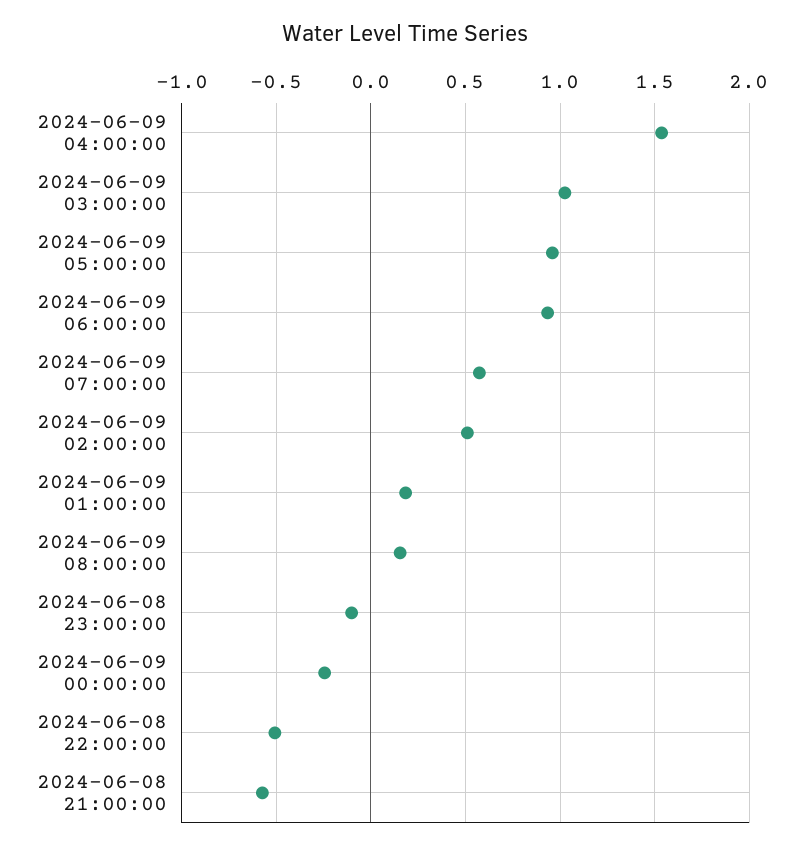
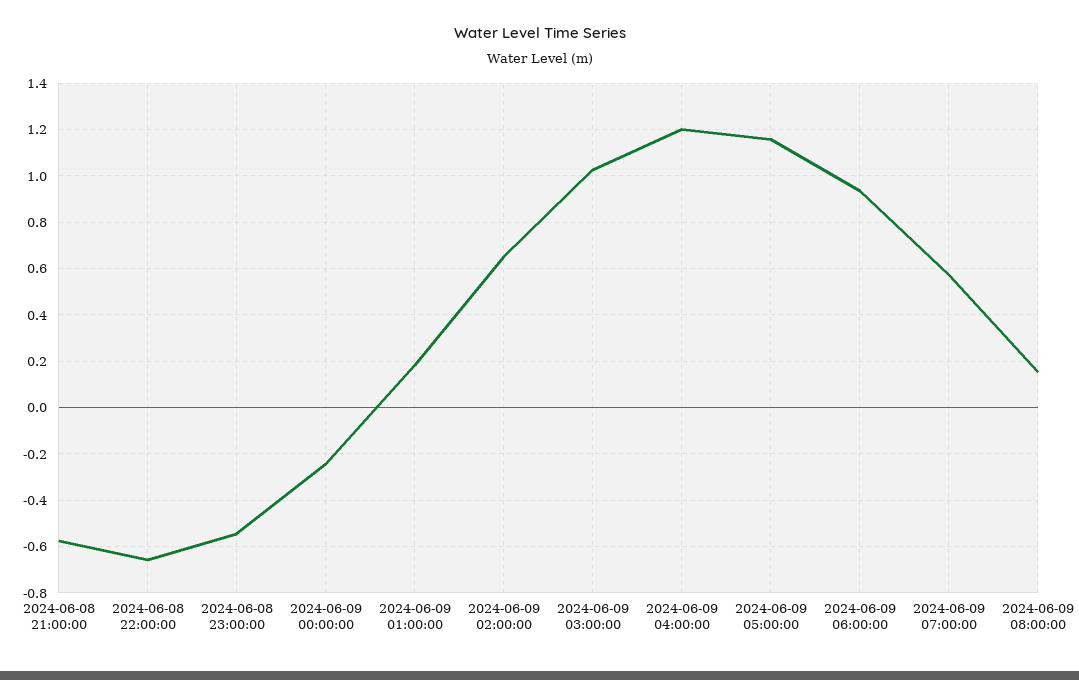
2024-06-09 04:00:00: 1.55 -> 1.2
2024-06-09 05:00:00: 0.95 -> 1.15
2024-06-09 02:00:00: 0.5 -> 0.65
2024-06-08 23:00:00: -0.1 -> -0.55
2024-06-08 22:00:00: -0.5 -> -0.65

